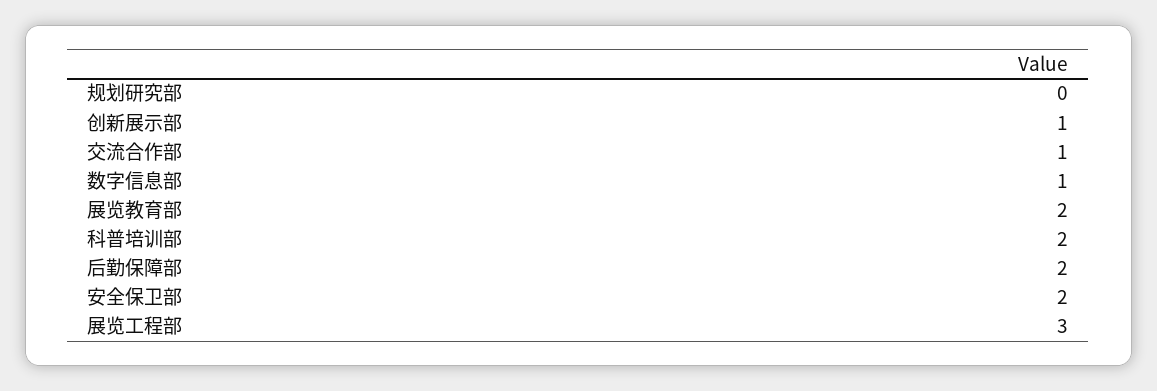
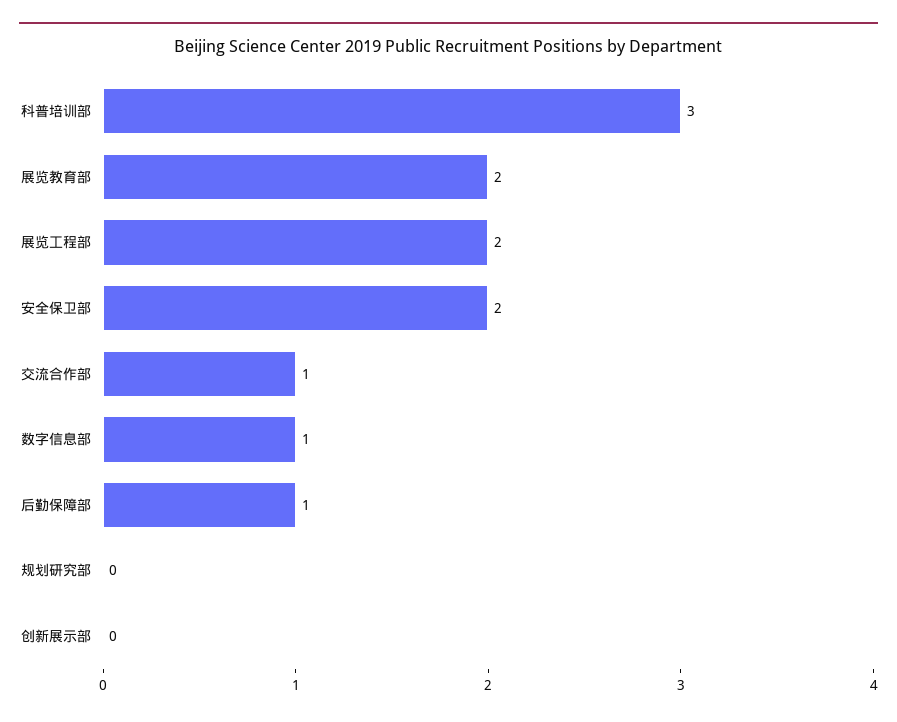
创新展示部: 1 -> 0
科普培训部: 2 -> 3
后勤保障部: 2 -> 1
展览工程部: 3 -> 2

